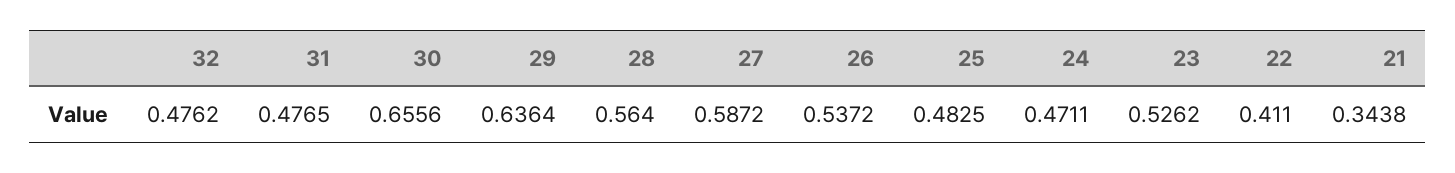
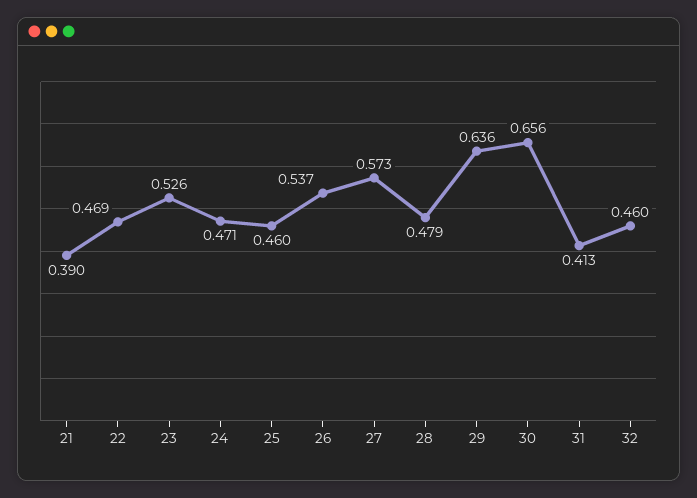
32: 0.4762 -> 0.46
31: 0.4765 -> 0.413
28: 0.564 -> 0.479
27: 0.5872 -> 0.573
25: 0.4825 -> 0.46
22: 0.411 -> 0.469
21: 0.3438 -> 0.39

